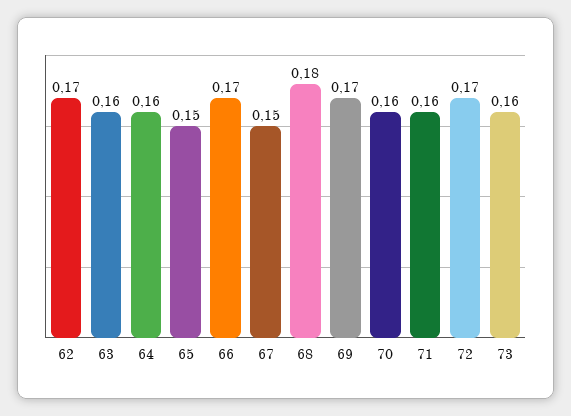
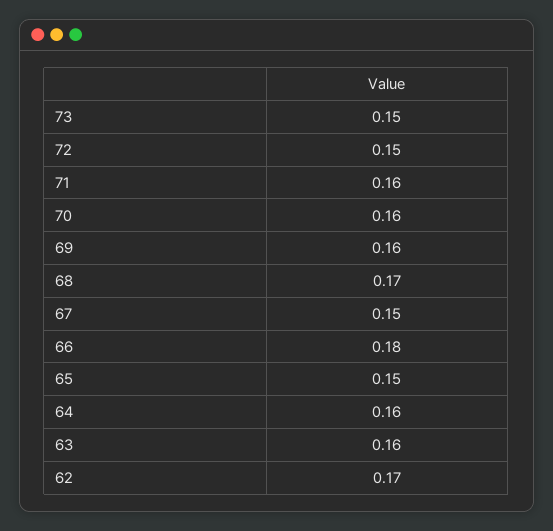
66: 0.17 -> 0.18
68: 0.18 -> 0.17
69: 0.17 -> 0.16
72: 0.17 -> 0.15
73: 0.16 -> 0.15

